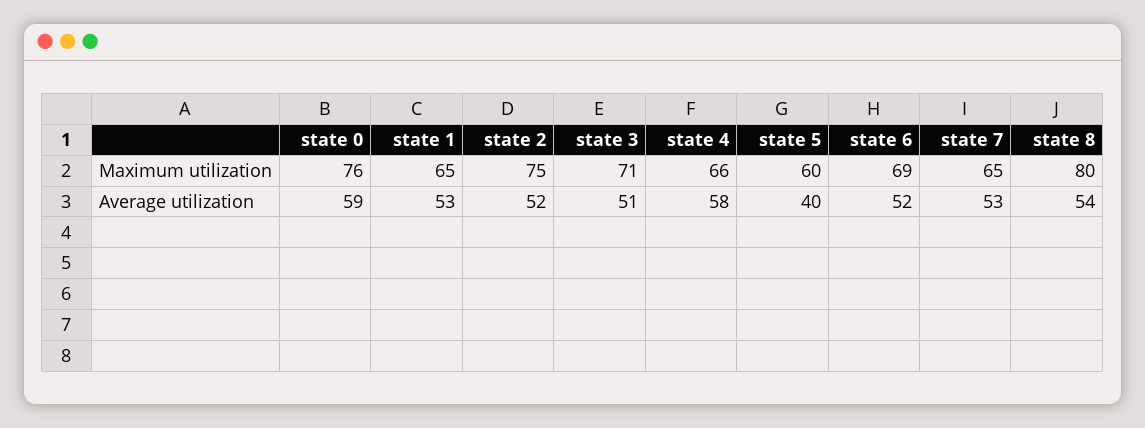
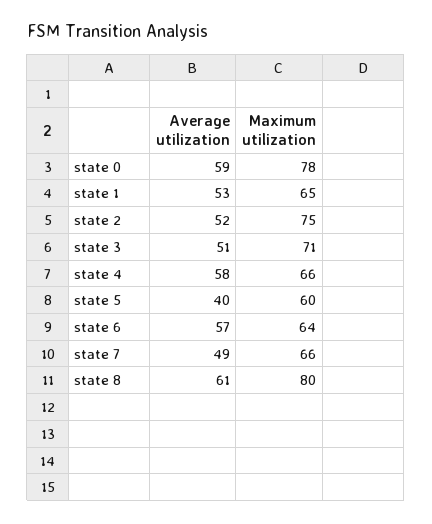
state 0, Maximum utilization: 76 -> 78
state 6, Maximum utilization: 69 -> 64
state 7, Maximum utilization: 65 -> 66
state 6, Average utilization: 52 -> 57
state 7, Average utilization: 53 -> 49
state 8, Average utilization: 54 -> 61

